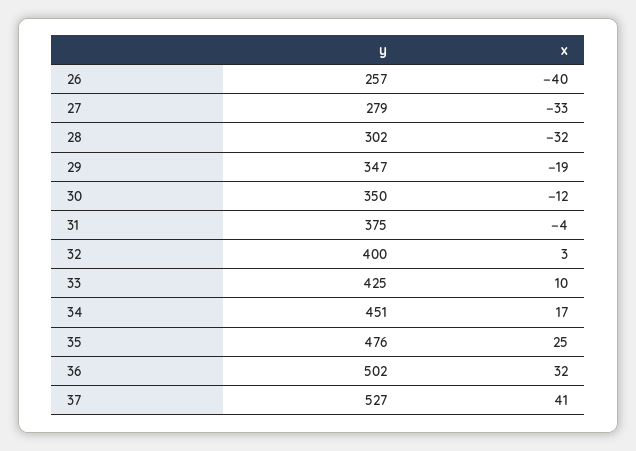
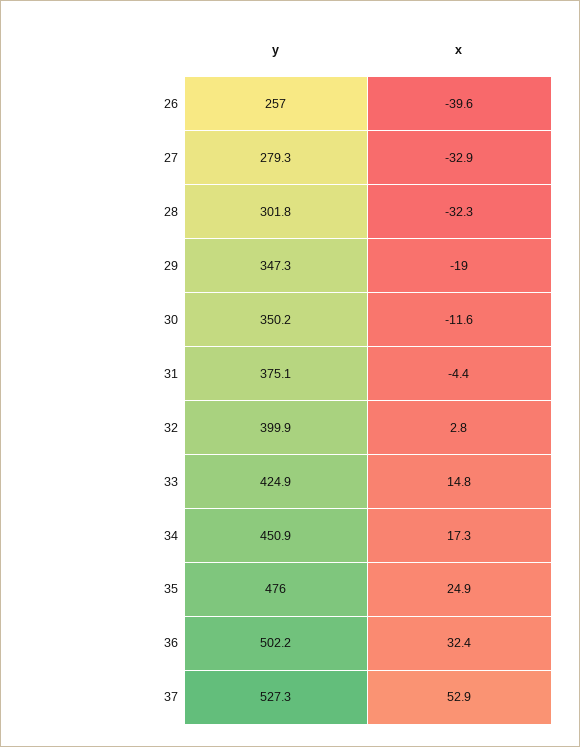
x, 33: 10 -> 14.8
x, 37: 41 -> 52.9

